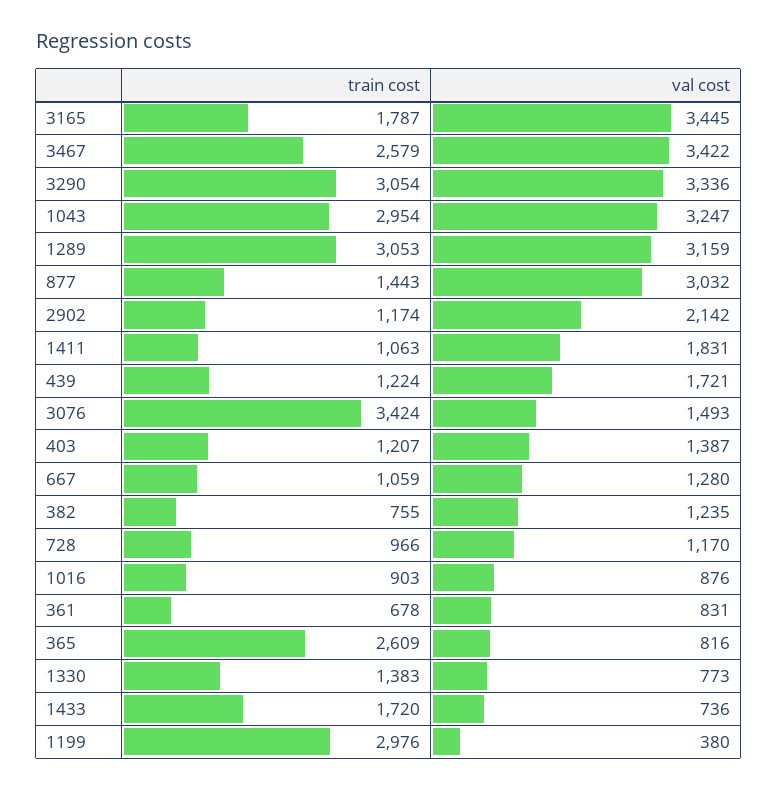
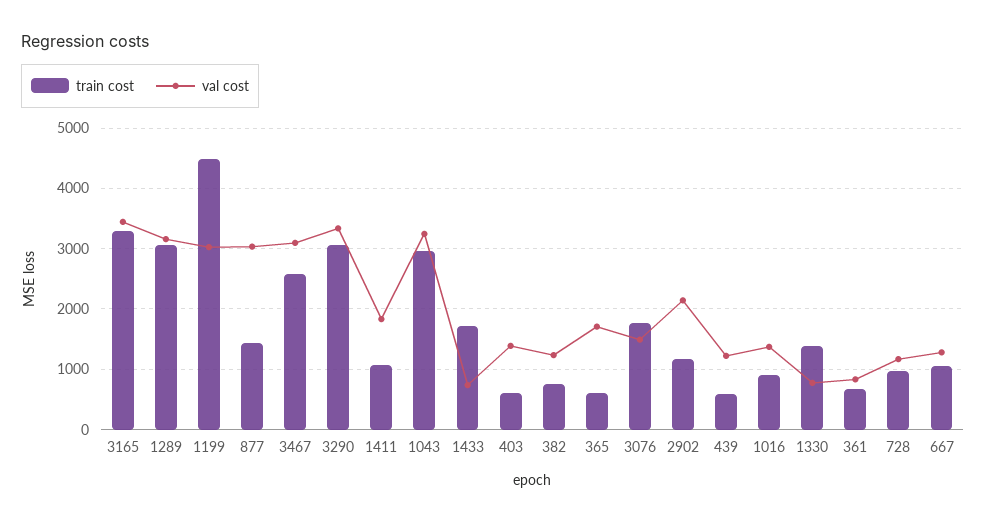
train cost, 3165: 1787 -> 3300
val cost, 3467: 3422 -> 3100
train cost, 439: 1224 -> 600
val cost, 439: 1721 -> 1200
train cost, 3076: 3424 -> 1800
train cost, 403: 1207 -> 600
val cost, 1016: 876 -> 1400
train cost, 365: 2609 -> 600
val cost, 365: 816 -> 1700
train cost, 1199: 2976 -> 4500
val cost, 1199: 380 -> 3000

